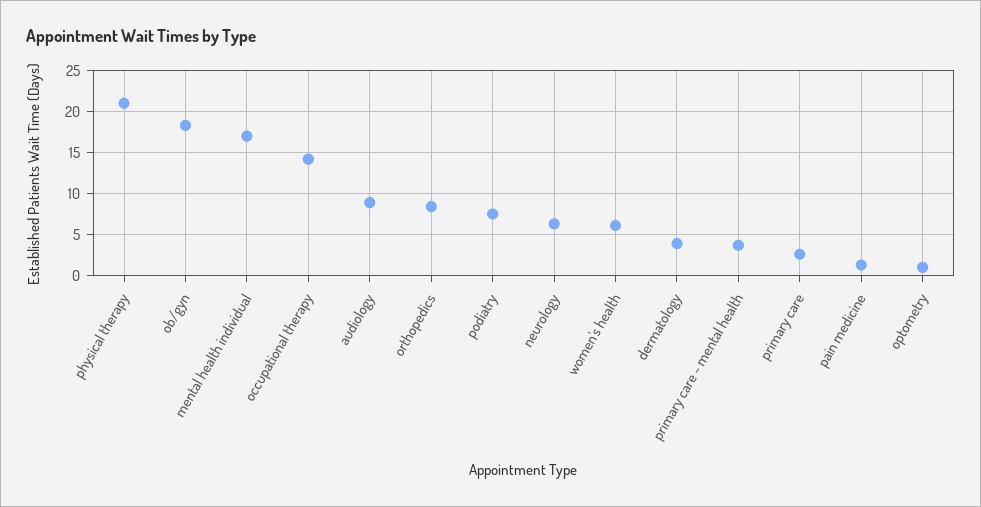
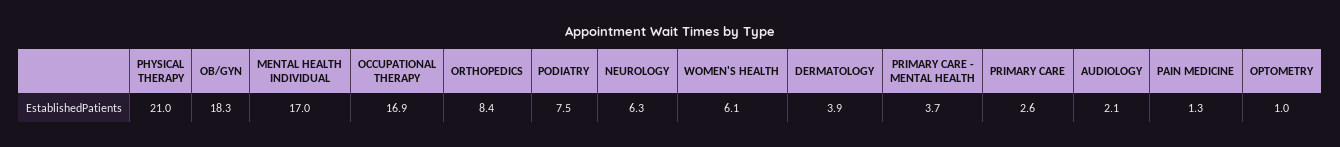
occupational therapy: 14 -> 16.9
audiology: 9 -> 2.1

